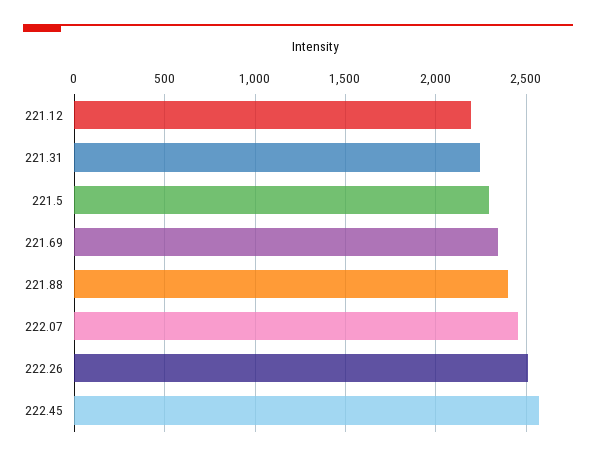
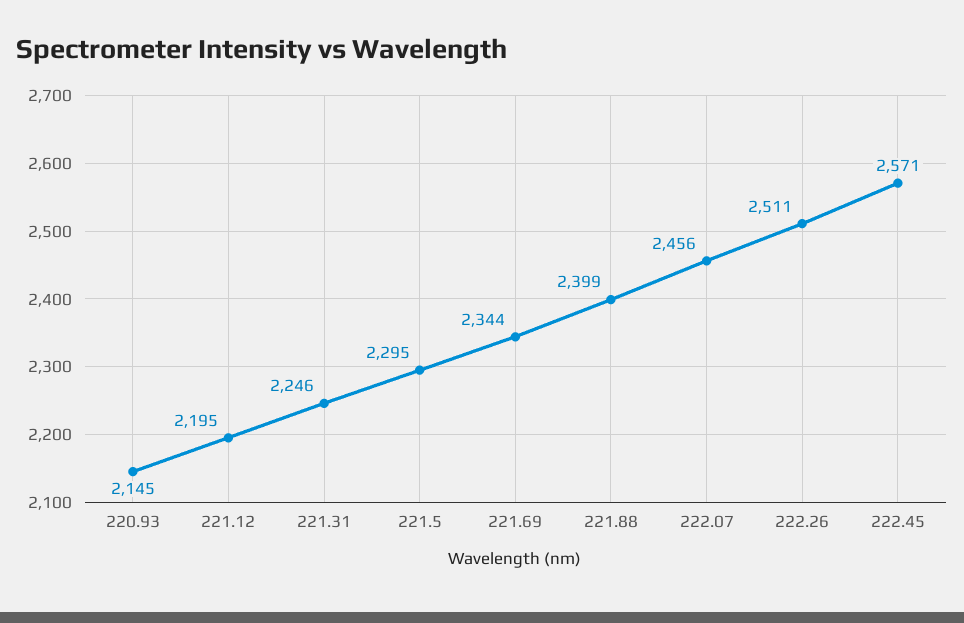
220.93: none -> 2145

